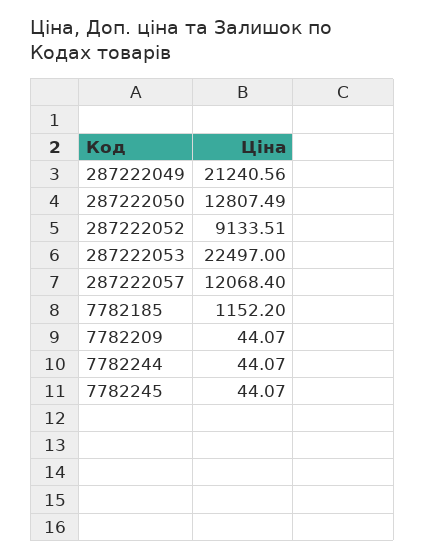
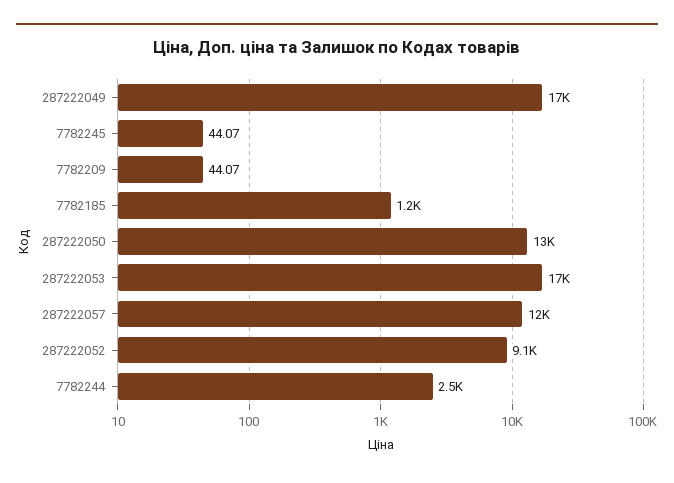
287222049: 21240.56 -> 17000
287222053: 22497 -> 17000
7782244: 44.07 -> 2500

